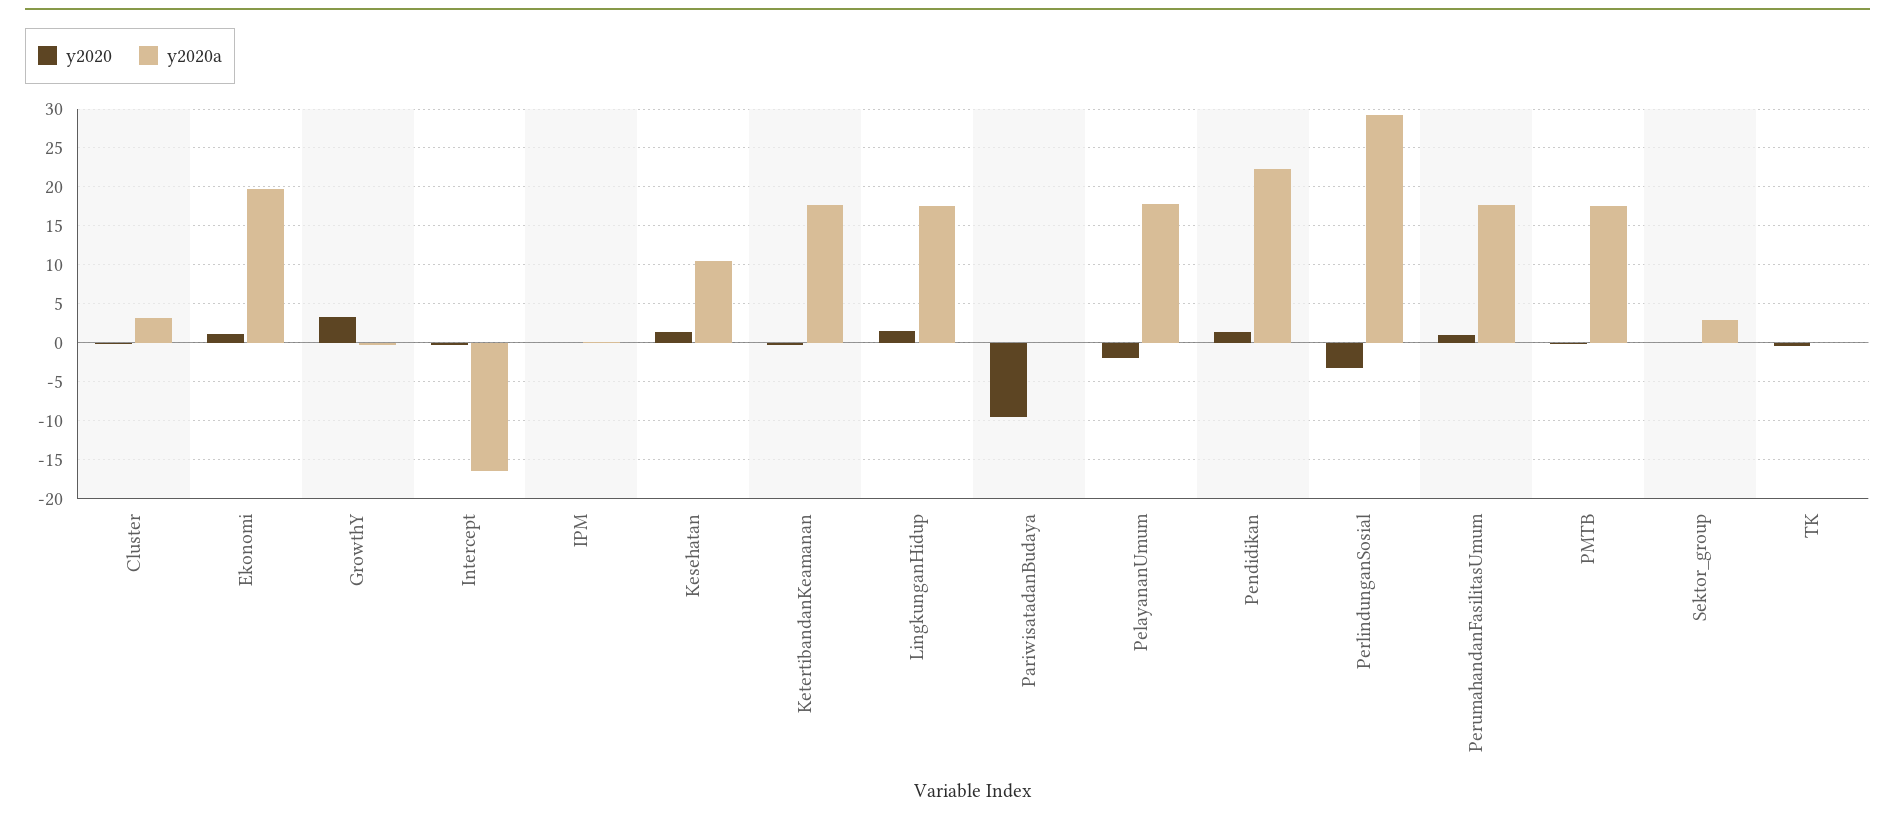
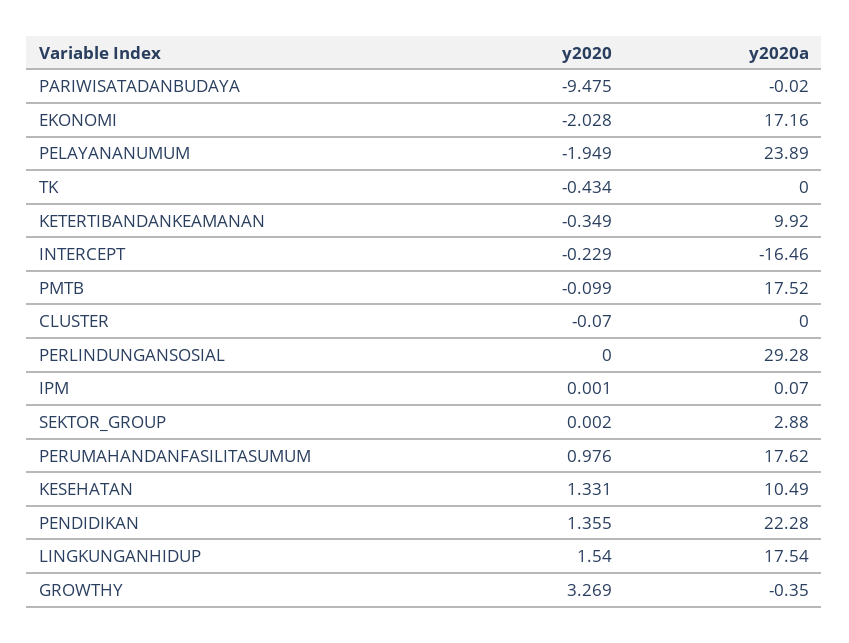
y2020a, Cluster: 3 -> 0
y2020, Ekonomi: 1 -> -2.028
y2020a, Ekonomi: 20 -> 17.16
y2020a, KetertibandanKeamanan: 18 -> 9.92
y2020a, PelayananUmum: 18 -> 23.89
y2020, PerlindunganSosial: -3 -> 0

